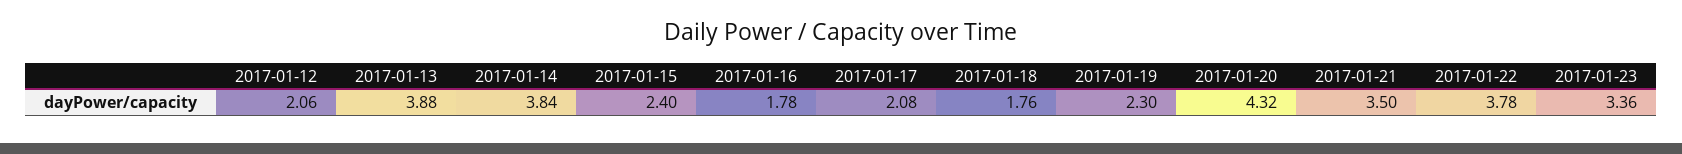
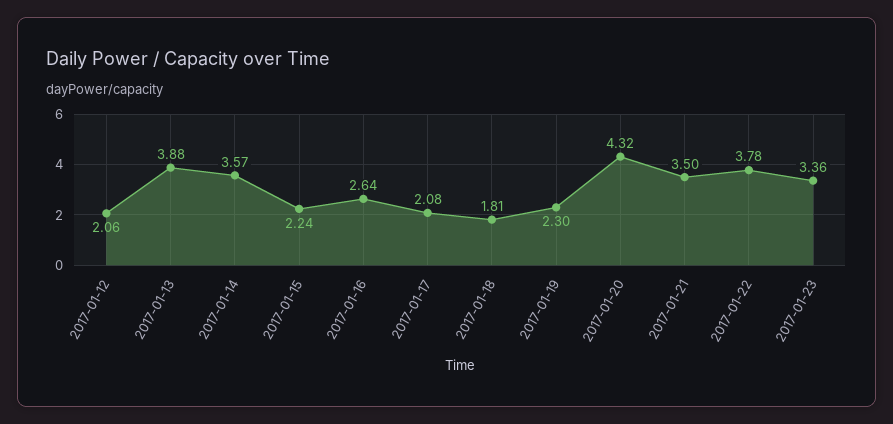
2017-01-14: 3.84 -> 3.57
2017-01-15: 2.4 -> 2.24
2017-01-16: 1.78 -> 2.64
2017-01-18: 1.76 -> 1.81

